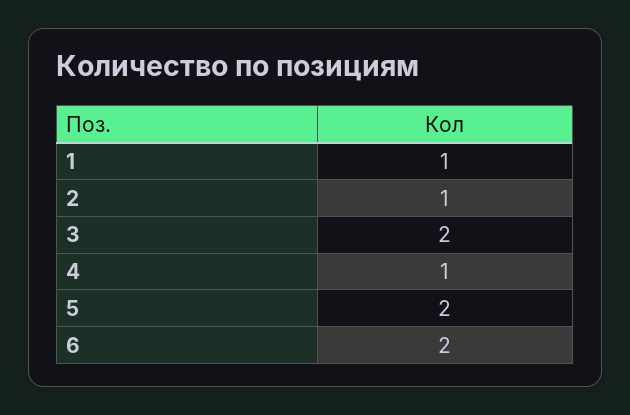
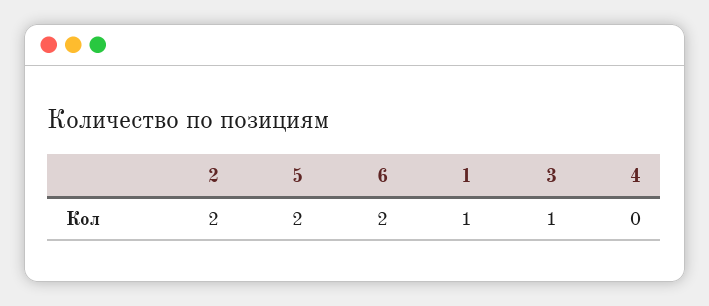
2: 1 -> 2
3: 2 -> 1
4: 1 -> 0

